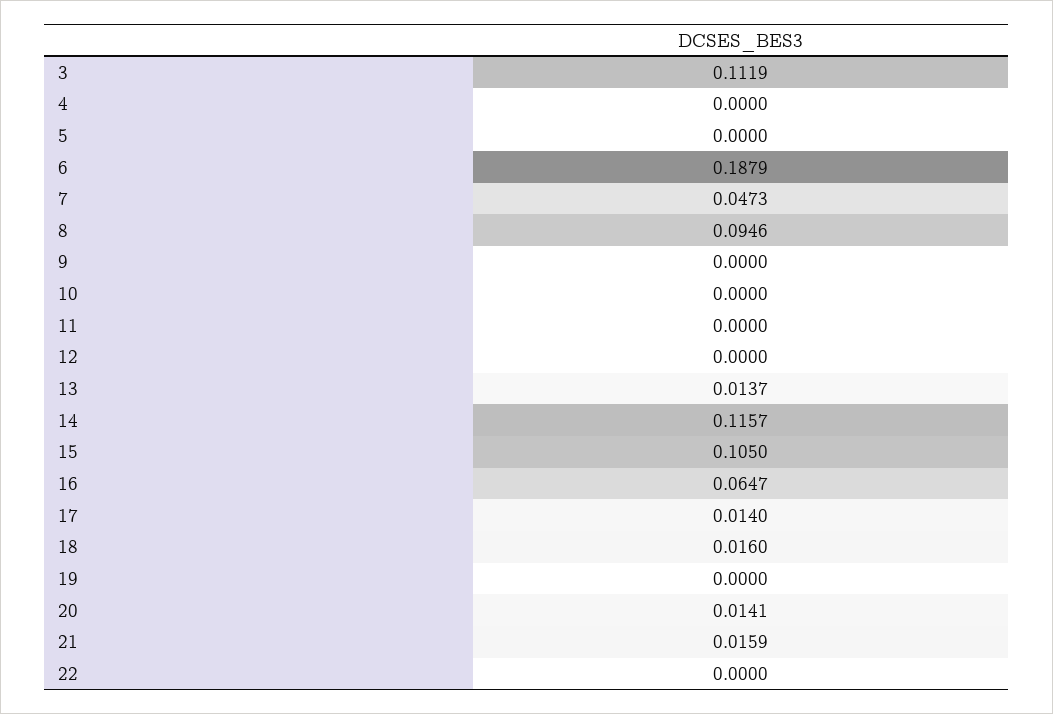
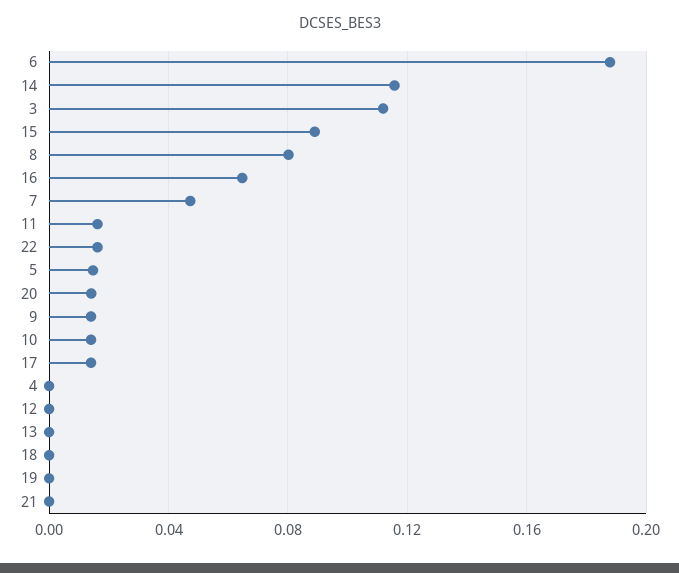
5: 0 -> 0.015
8: 0.0946 -> 0.08
9: 0 -> 0.015
10: 0 -> 0.015
11: 0 -> 0.015
13: 0.0137 -> 0
15: 0.105 -> 0.09
18: 0.016 -> 0
21: 0.0159 -> 0
22: 0 -> 0.015

